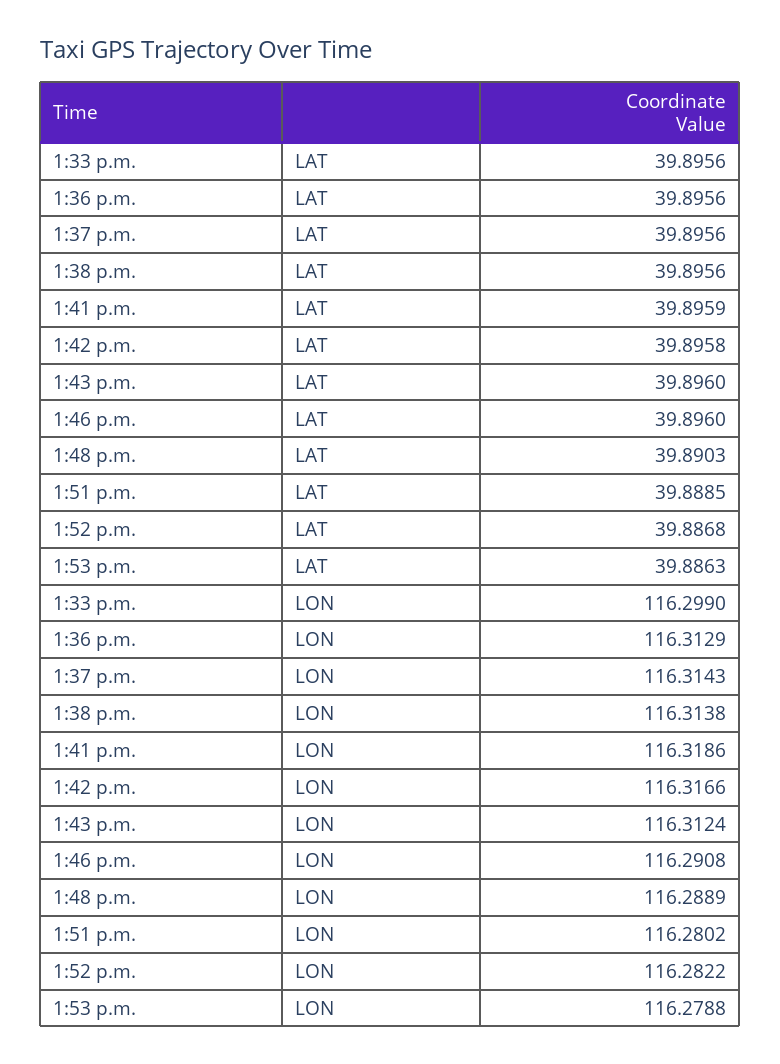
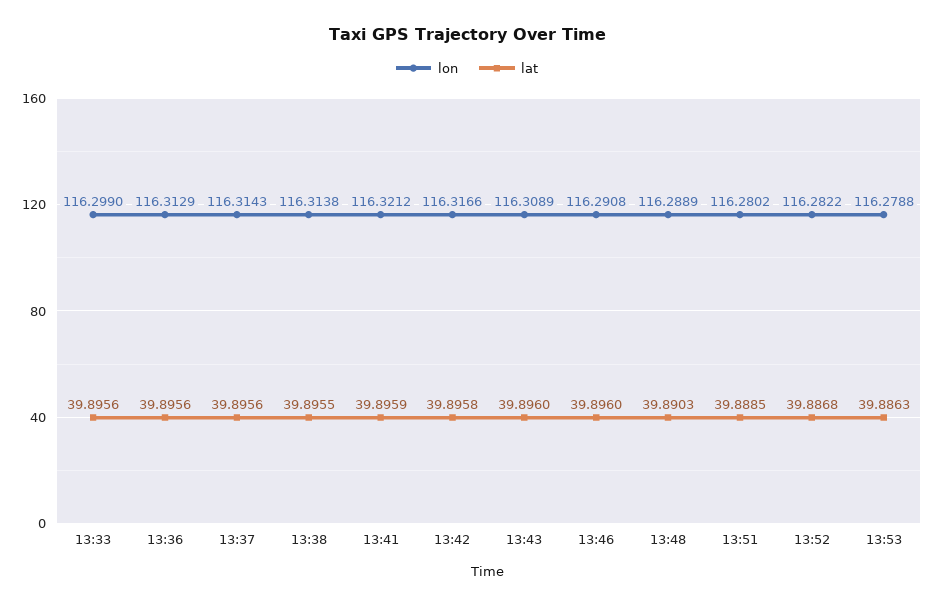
LAT, 1:38 p.m.: 39.8956 -> 39.8955
LON, 1:41 p.m.: 116.3186 -> 116.3212
LON, 1:43 p.m.: 116.3124 -> 116.3089

